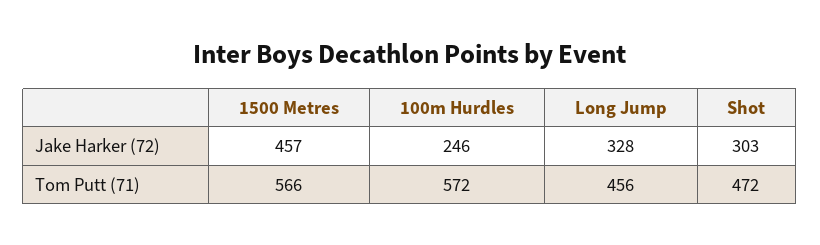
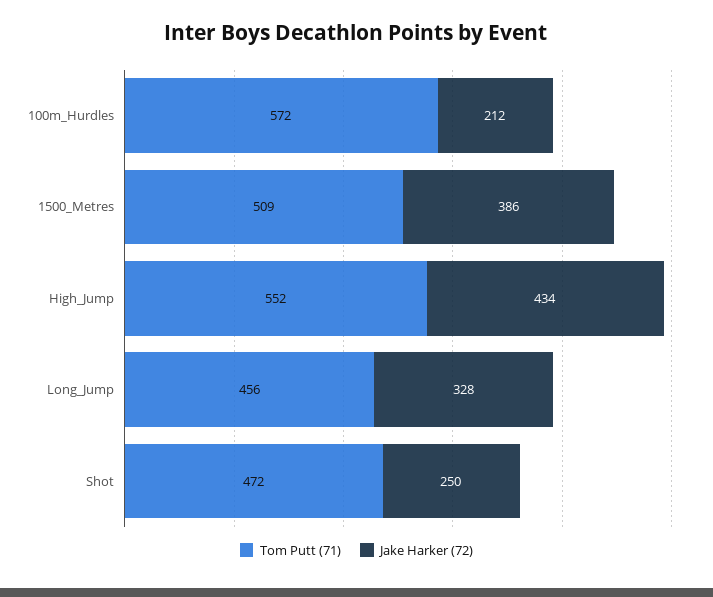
Jake Harker (72), 1500 Metres: 457 -> 386
Jake Harker (72), 100m Hurdles: 246 -> 212
Jake Harker (72), Shot: 303 -> 250
Tom Putt (71), 1500 Metres: 566 -> 509
Tom Putt (71), High_Jump: none -> 552
Jake Harker (72), High_Jump: none -> 434

